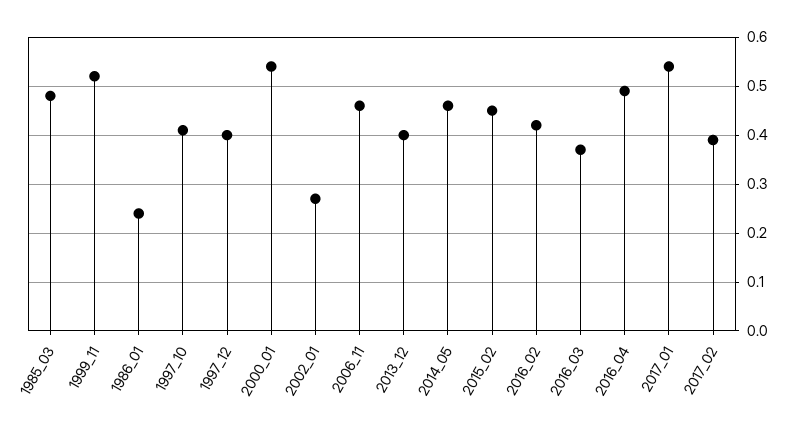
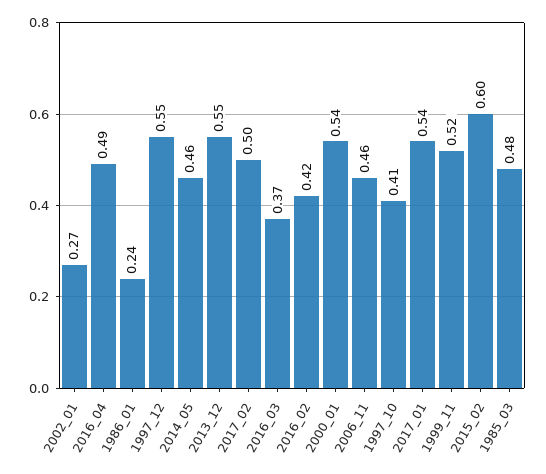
1997_12: 0.4 -> 0.55
2013_12: 0.4 -> 0.55
2015_02: 0.45 -> 0.6
2017_02: 0.4 -> 0.5

